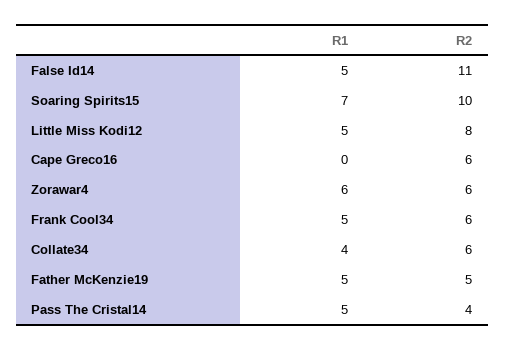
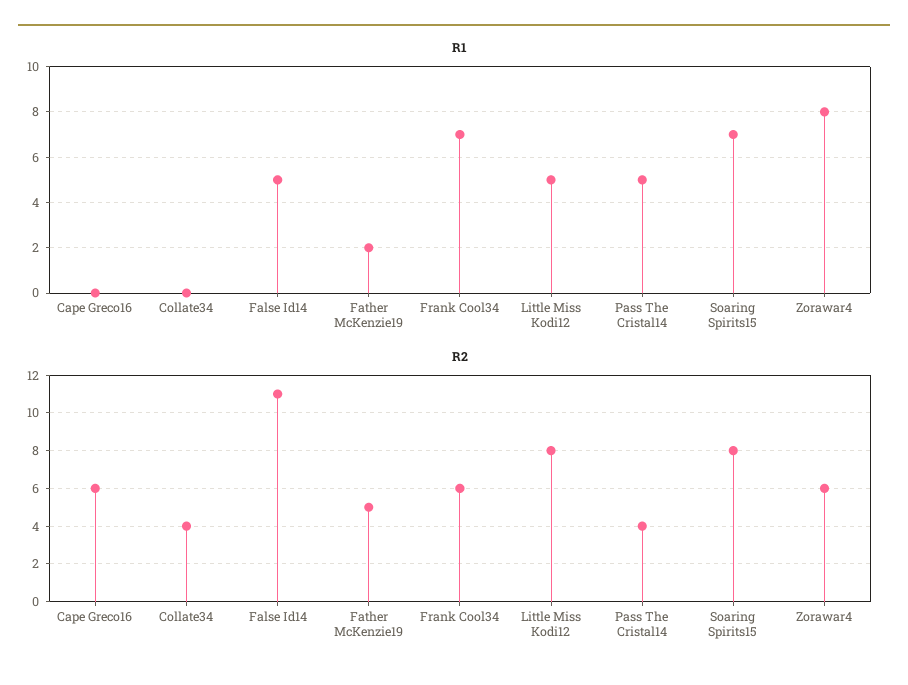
R2, Soaring Spirits15: 10 -> 8
R1, Zorawar4: 6 -> 8
R1, Frank Cool34: 5 -> 7
R1, Collate34: 4 -> 0
R2, Collate34: 6 -> 4
R1, Father McKenzie19: 5 -> 2

